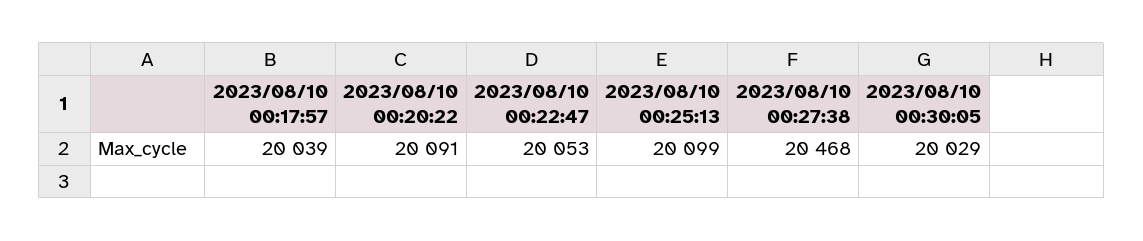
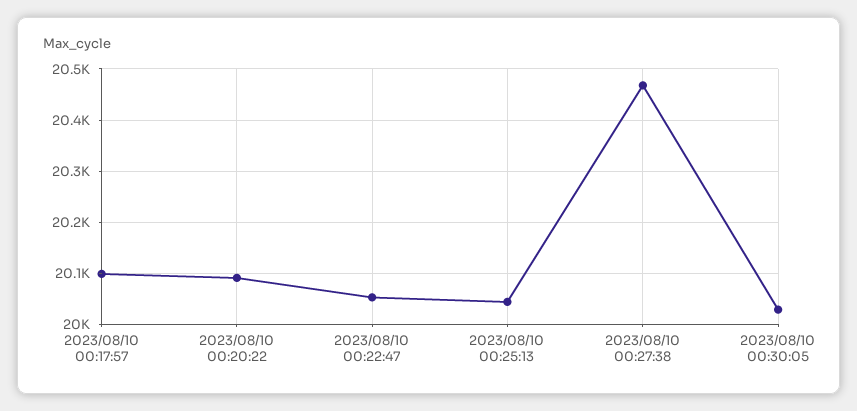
2023/08/10 00:17:57: 20039 -> 20100
2023/08/10 00:25:13: 20099 -> 20040

